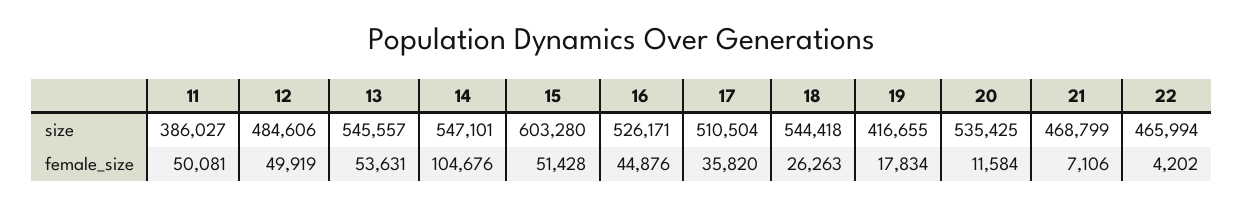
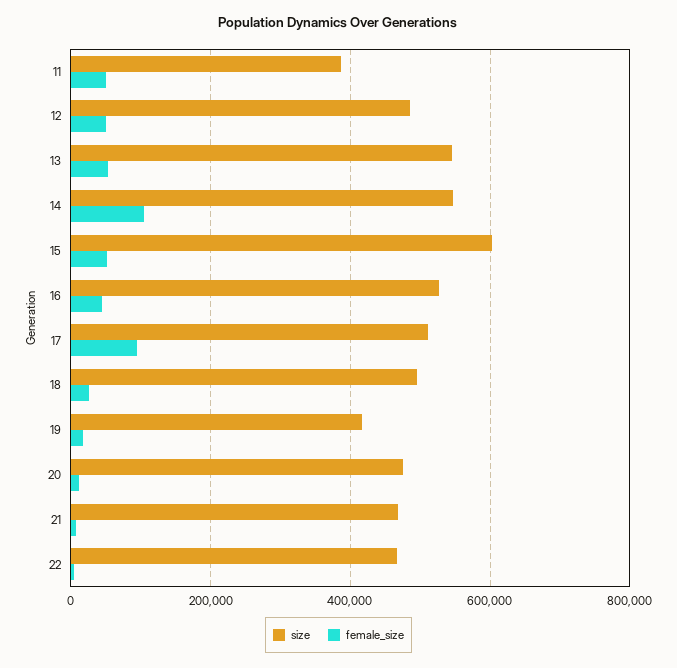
size, 18: 544418 -> 500000
size, 20: 535425 -> 480000
female_size, 17: 35820 -> 100000

